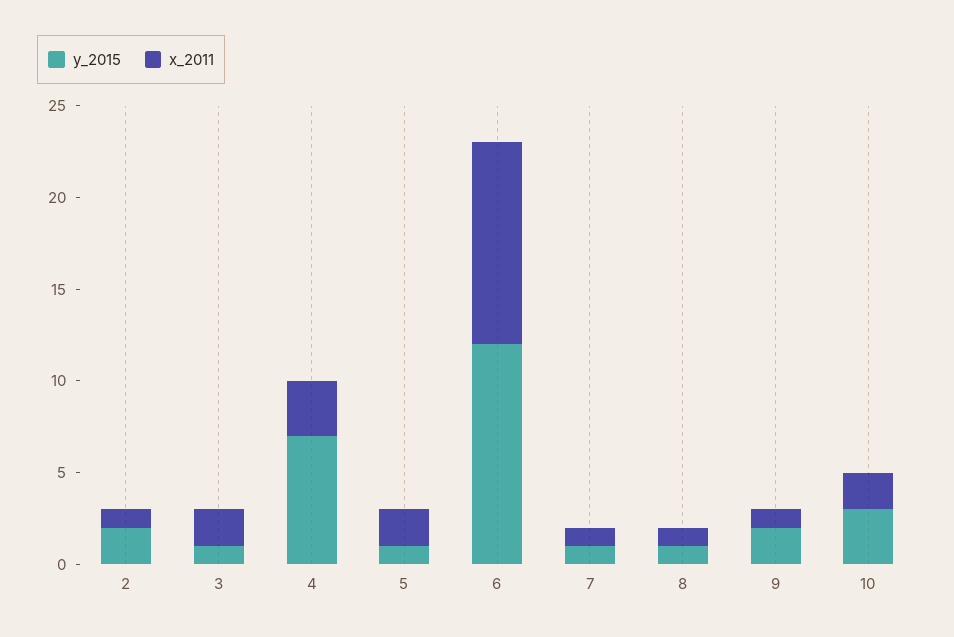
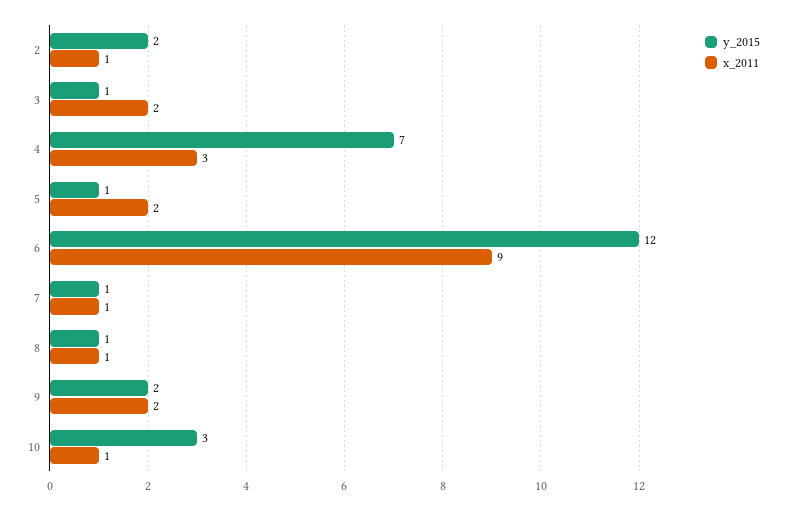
x_2011, 6: 11 -> 9
x_2011, 9: 1 -> 2
x_2011, 10: 2 -> 1

